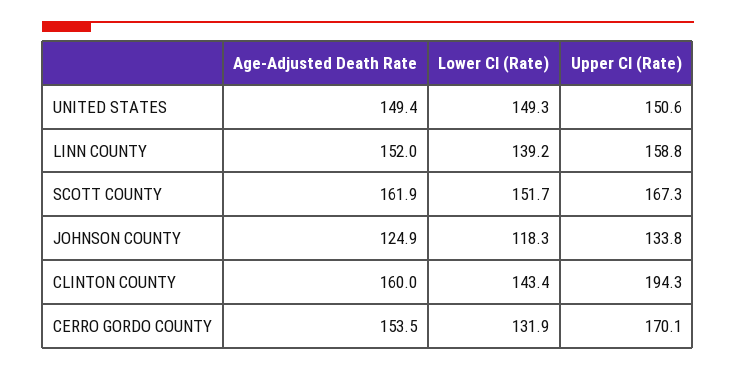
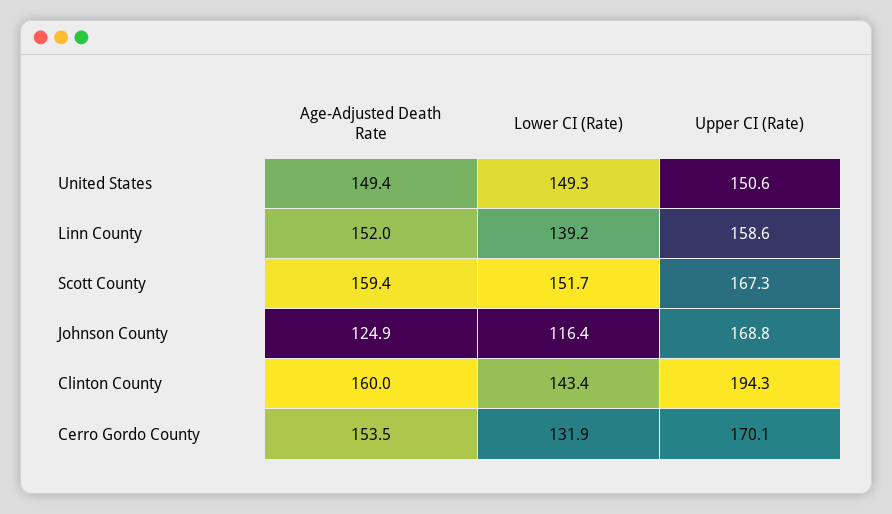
Upper CI (Rate), LINN COUNTY: 158.8 -> 158.6
Age-Adjusted Death Rate, SCOTT COUNTY: 161.9 -> 159.4
Lower CI (Rate), JOHNSON COUNTY: 118.3 -> 116.4
Upper CI (Rate), JOHNSON COUNTY: 133.8 -> 168.8

